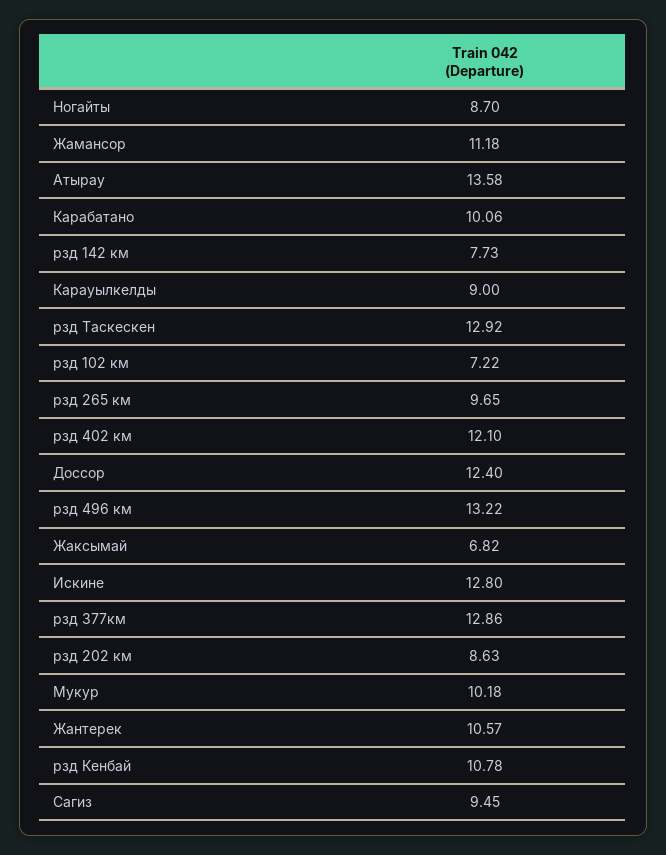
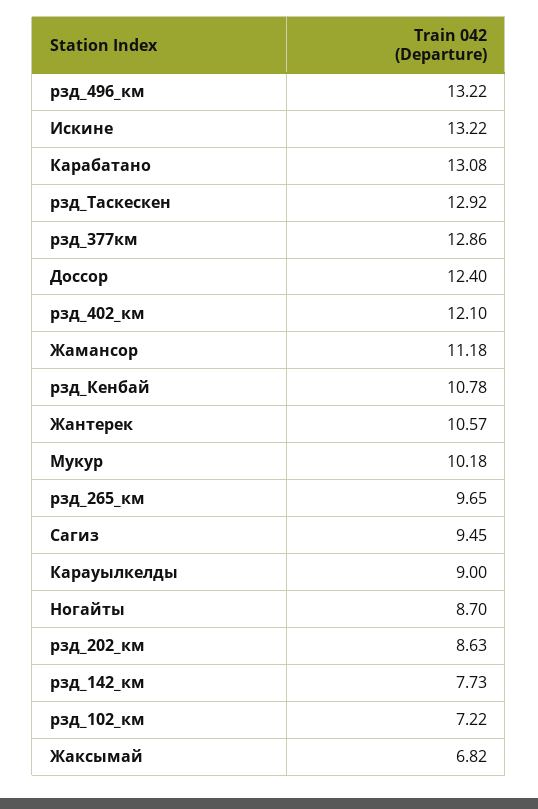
Атырау: 13.58 -> none
Карабатано: 10.06 -> 13.08
Искине: 12.8 -> 13.22

